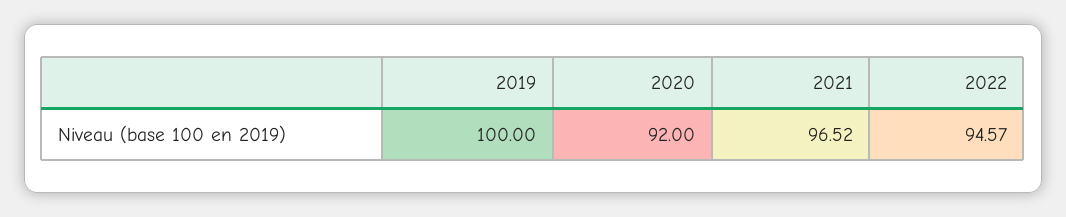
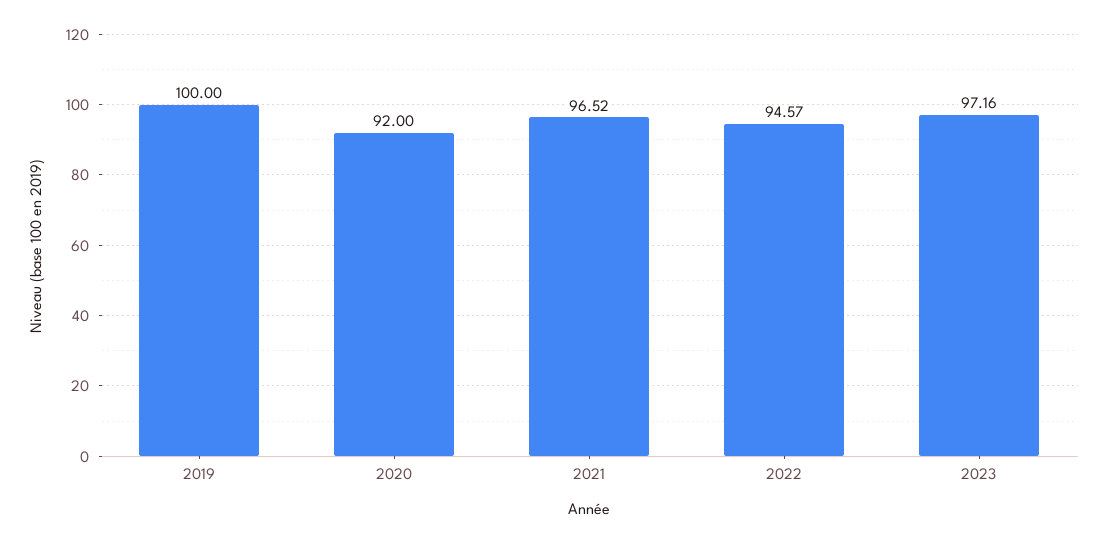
2023: none -> 97.16

